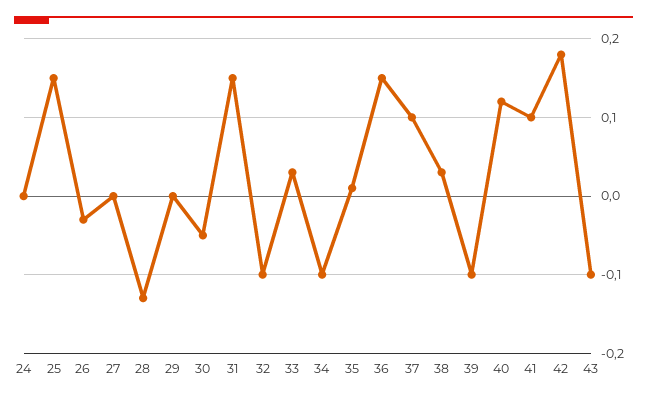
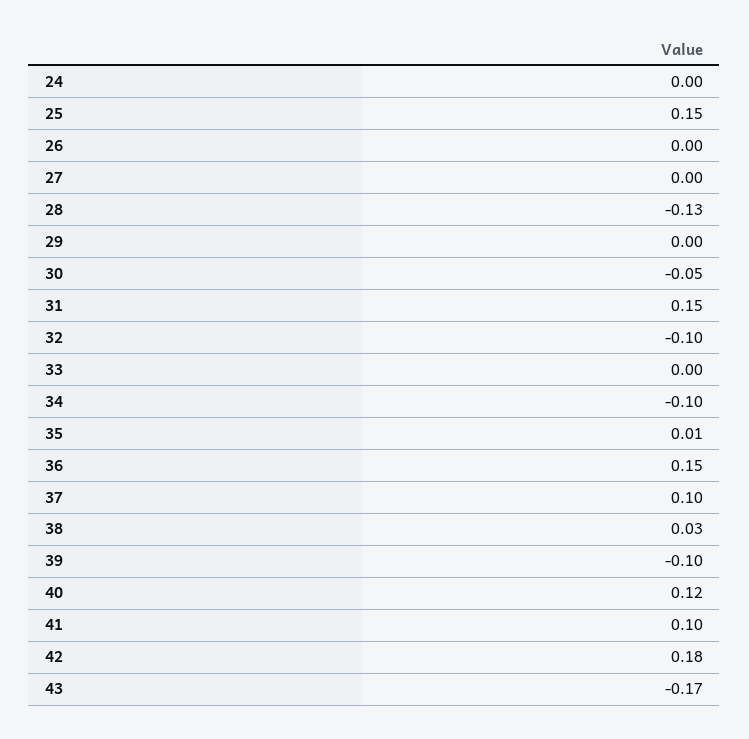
26: -0.03 -> 0
33: 0.03 -> 0
43: -0.1 -> -0.17

